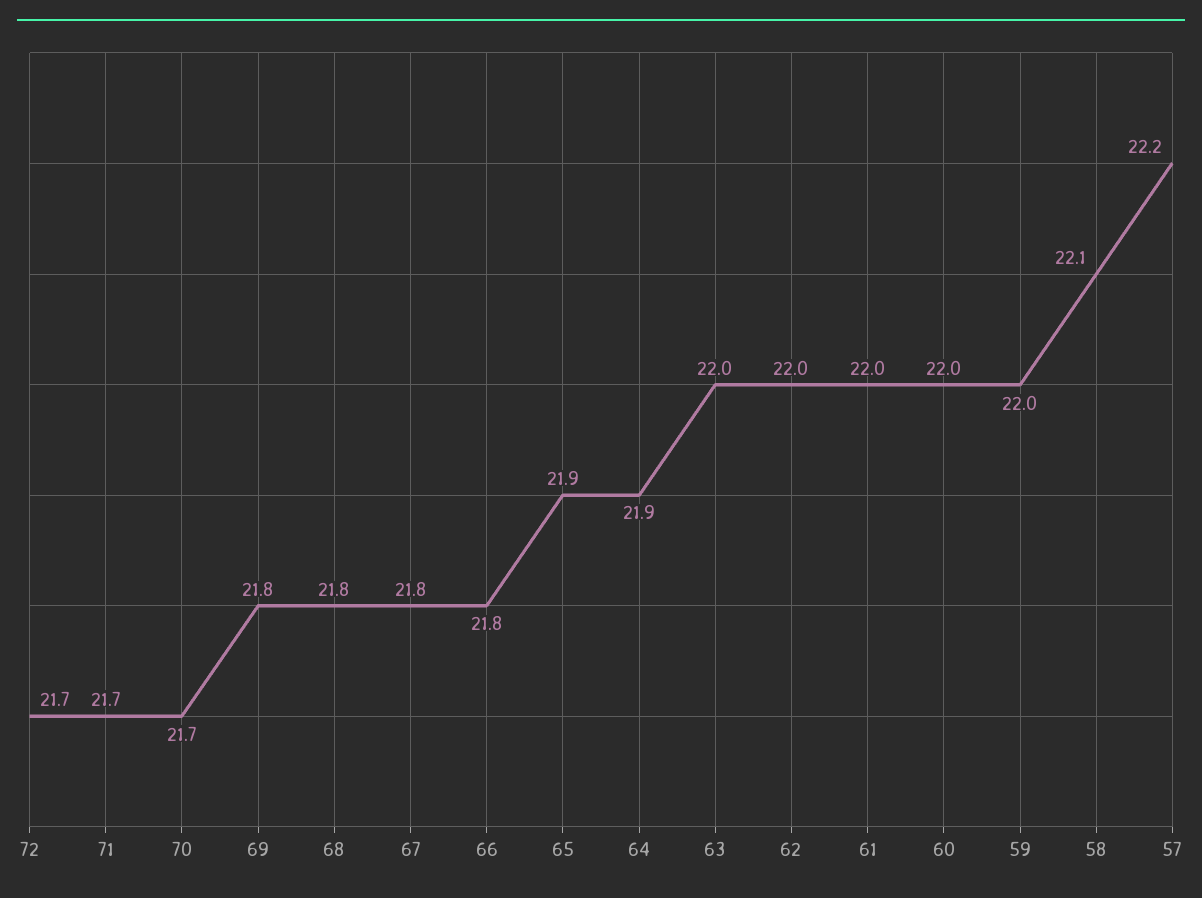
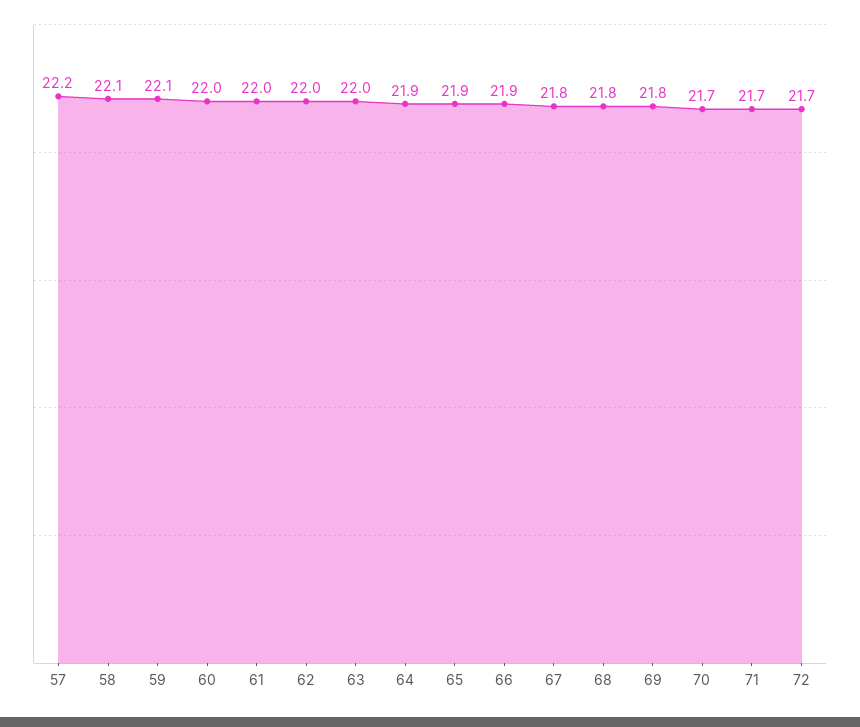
66: 21.8 -> 21.9
59: 22 -> 22.1

